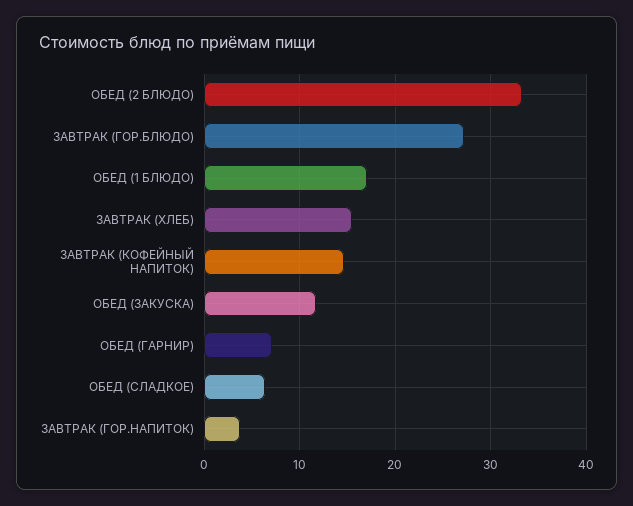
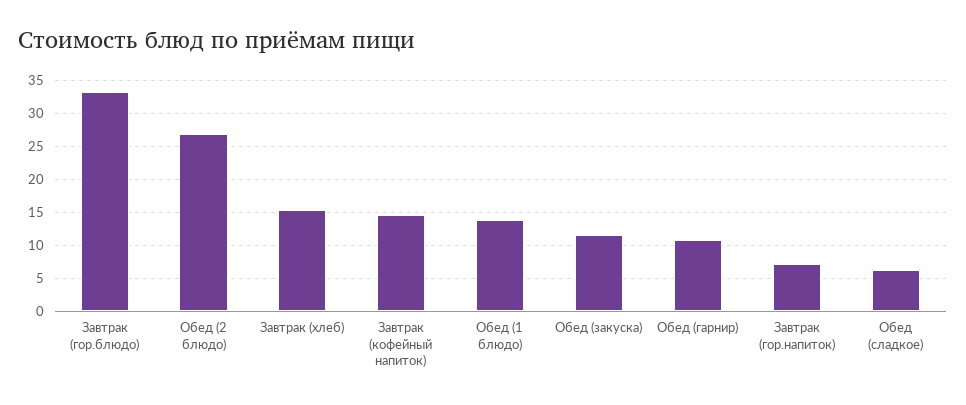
ОБЕД (2 БЛЮДО): 33 -> 27
ЗАВТРАК (ГОР.БЛЮДО): 27 -> 33
ОБЕД (1 БЛЮДО): 17 -> 14
ОБЕД (ГАРНИР): 7 -> 11
ЗАВТРАК (ГОР.НАПИТОК): 4 -> 7

